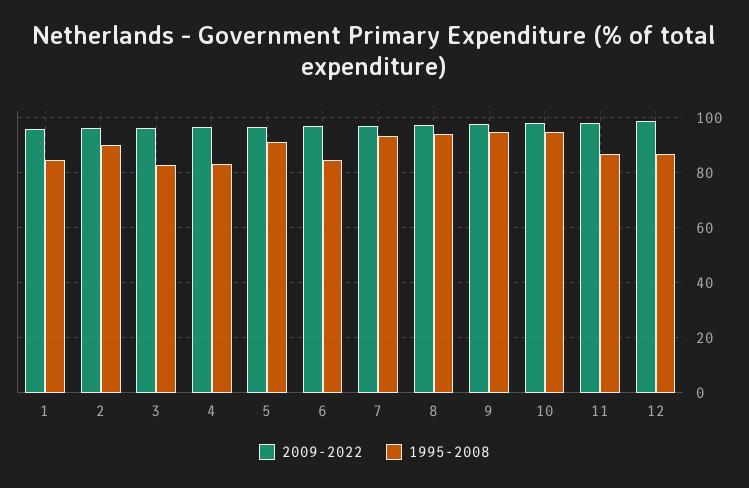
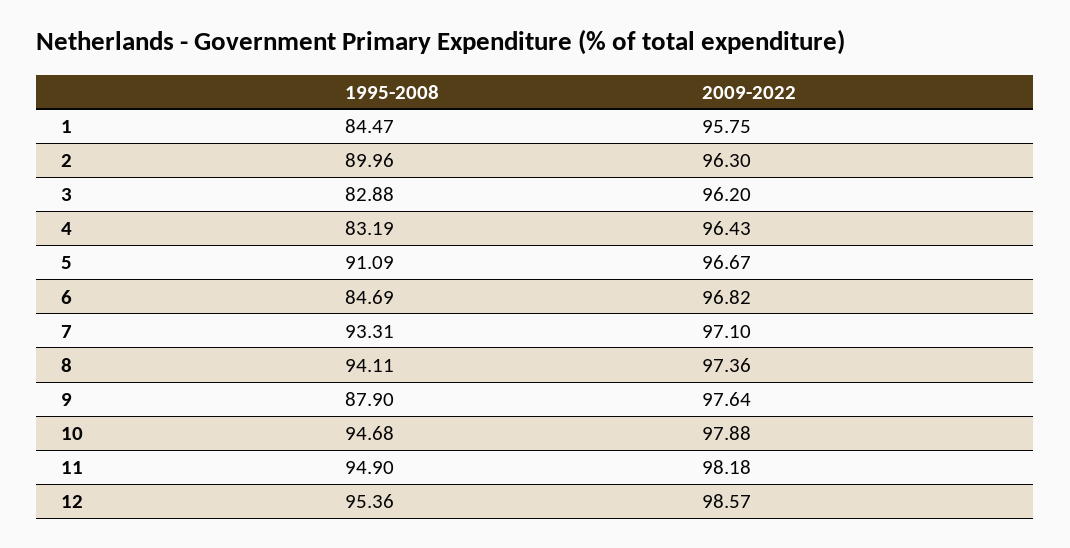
1995-2008, 9: 95 -> 87.9
1995-2008, 11: 87.5 -> 94.9
1995-2008, 12: 87.5 -> 95.36

